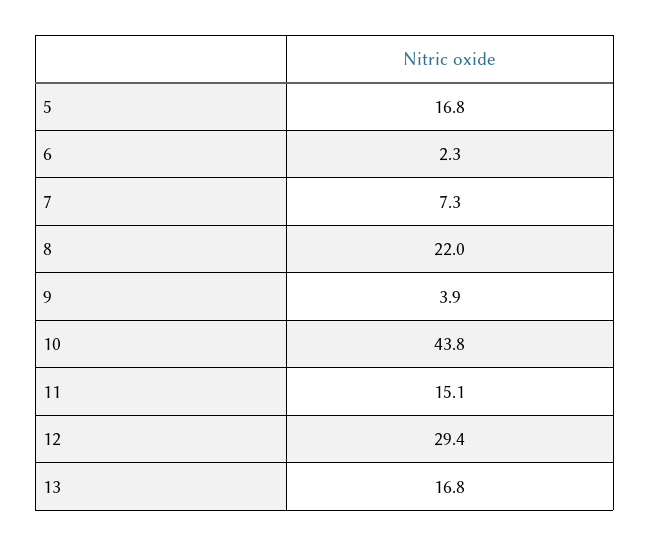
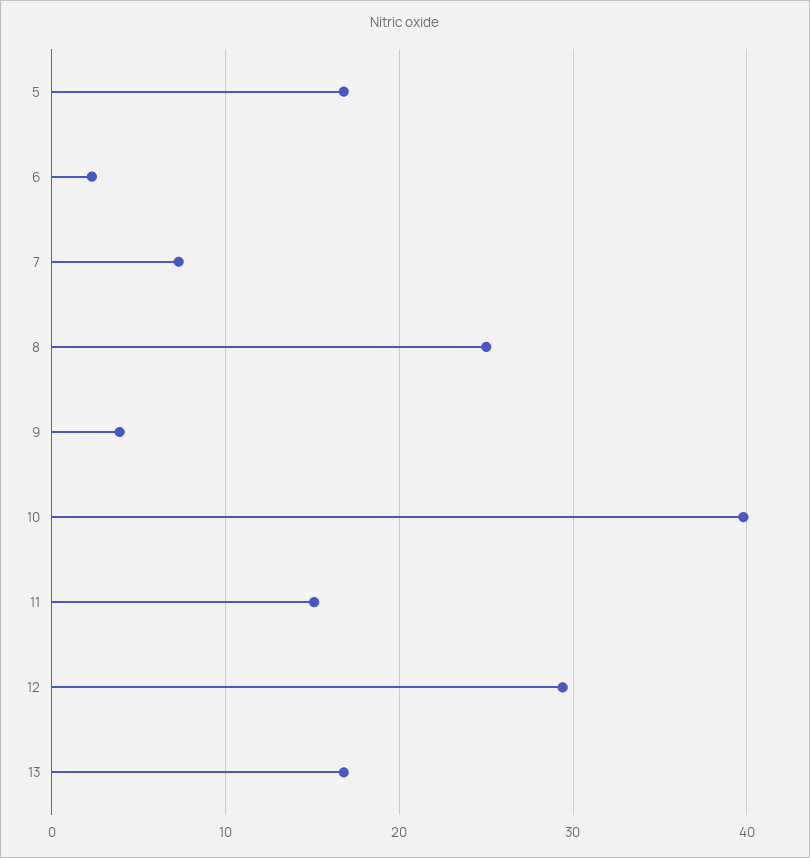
8: 22 -> 25
10: 43.8 -> 40

